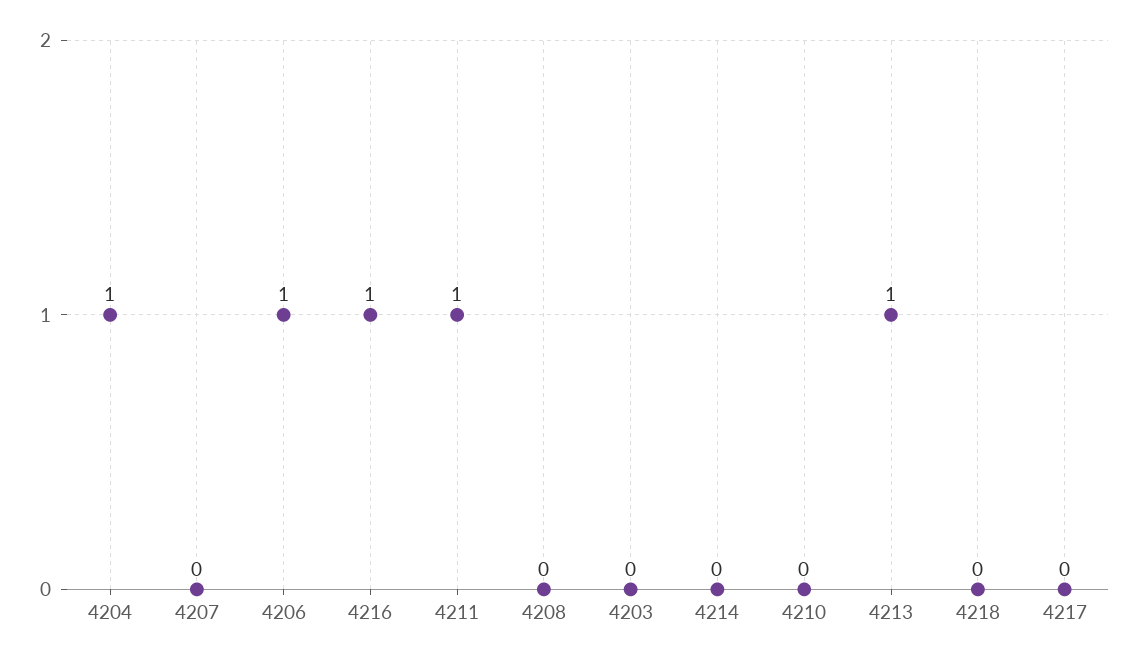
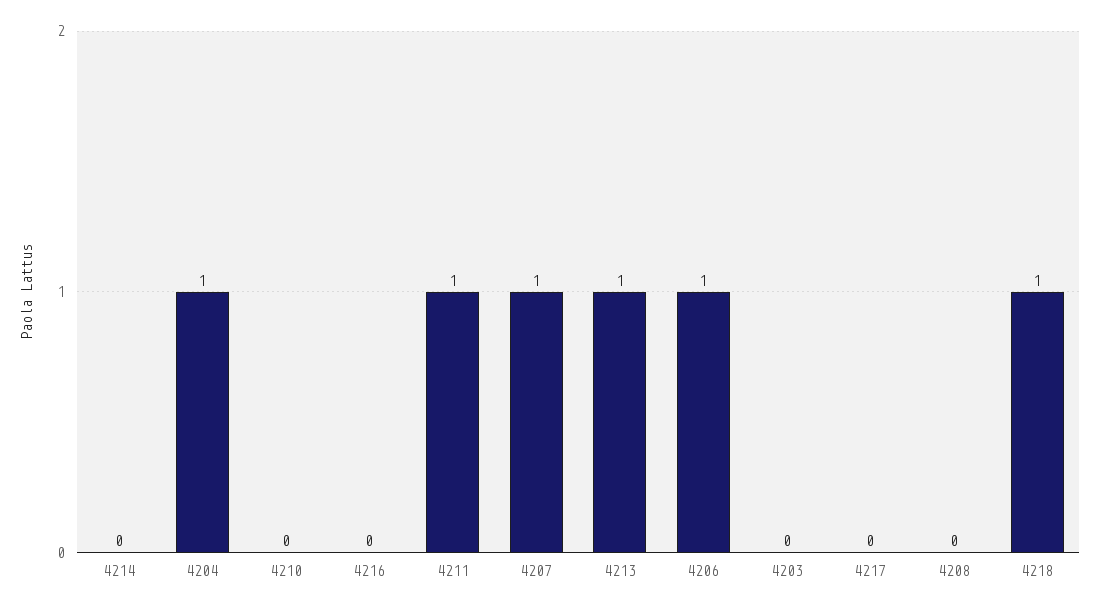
4207: 0 -> 1
4216: 1 -> 0
4218: 0 -> 1

